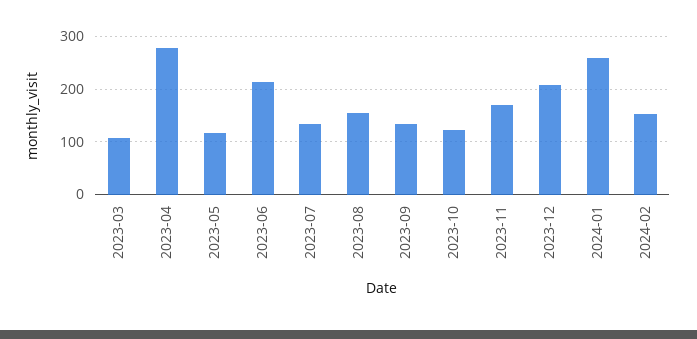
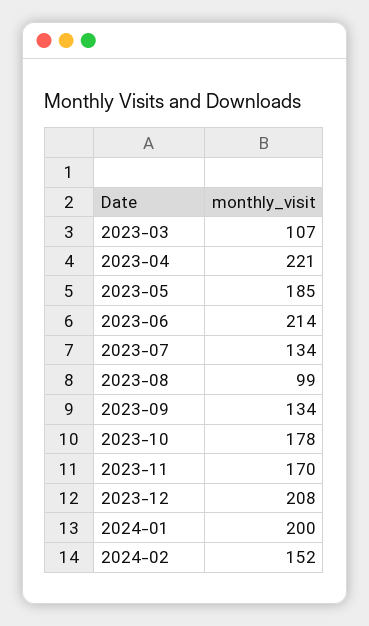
2023-04: 280 -> 221
2023-05: 120 -> 185
2023-08: 160 -> 99
2023-10: 120 -> 178
2024-01: 260 -> 200

